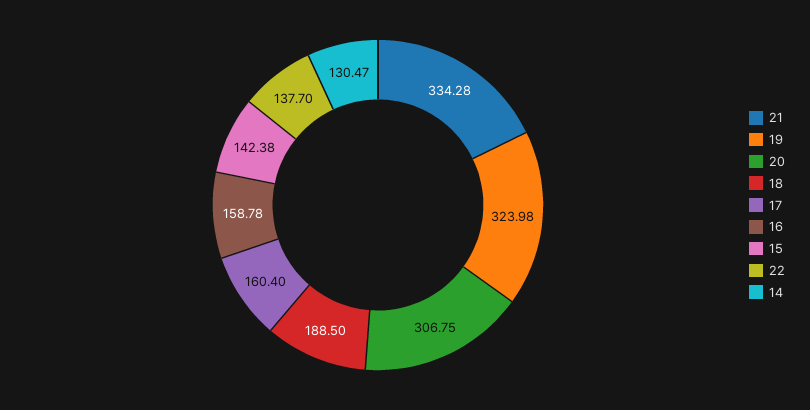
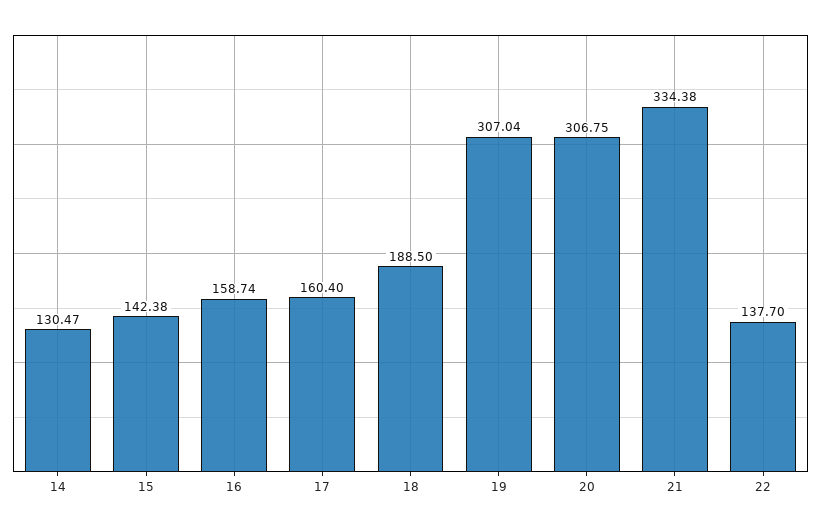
21: 334.28 -> 334.38
19: 323.98 -> 307.04
16: 158.78 -> 158.74

